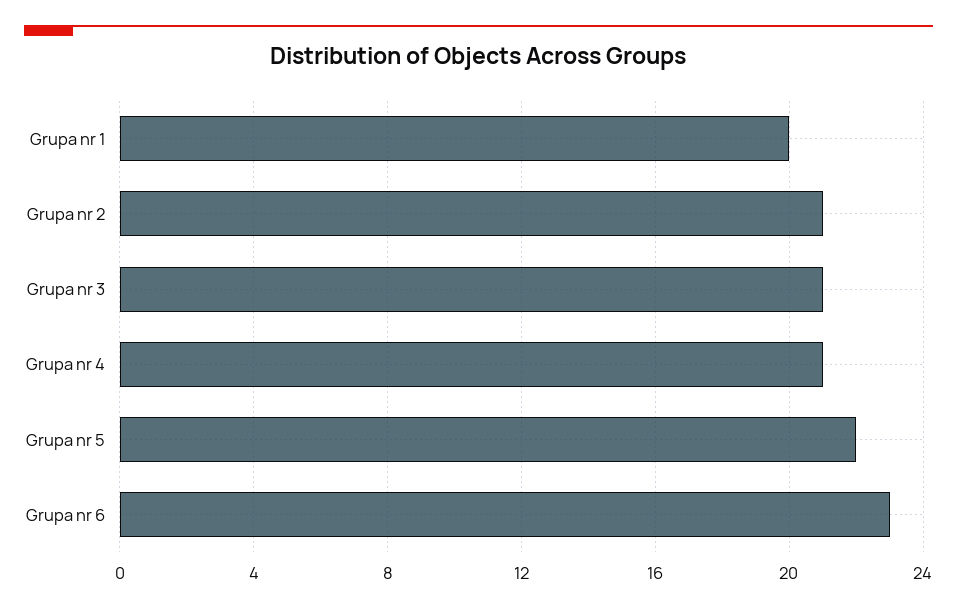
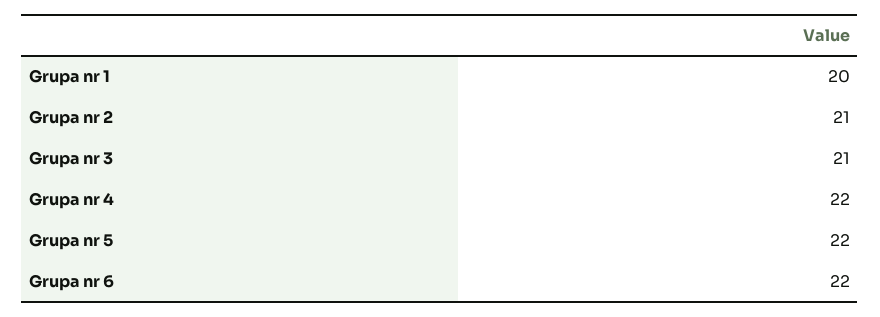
Grupa nr 4: 21 -> 22
Grupa nr 6: 23 -> 22

